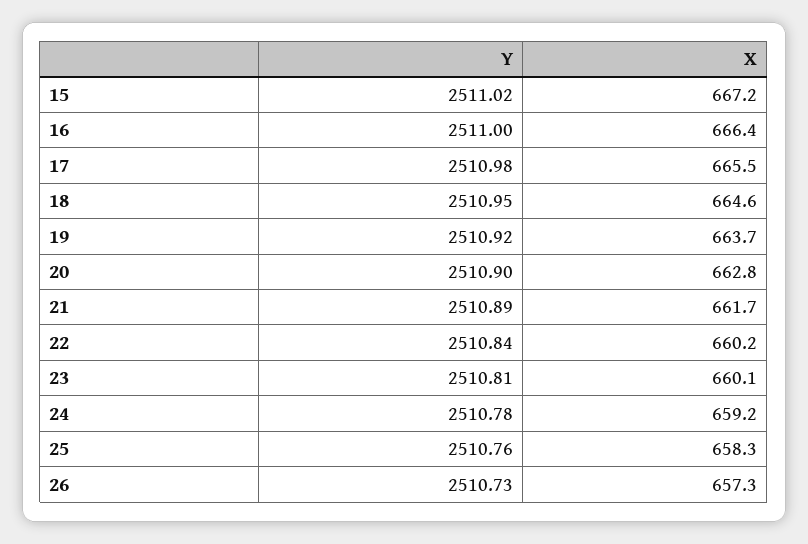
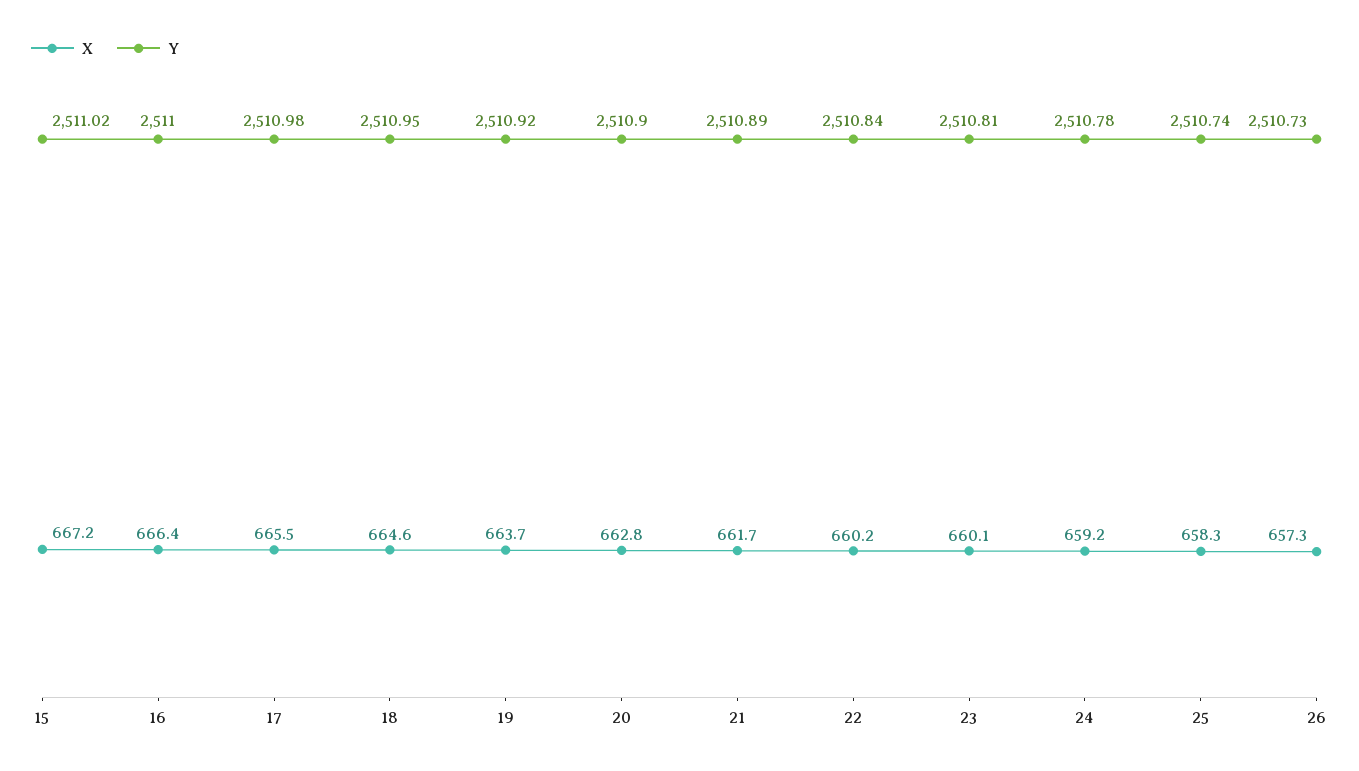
Y, 25: 2510.76 -> 2510.74

